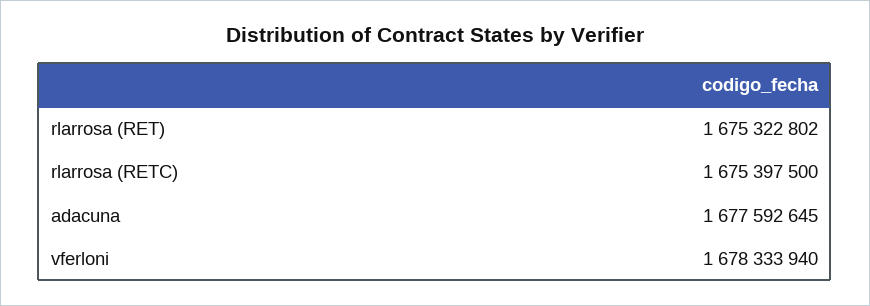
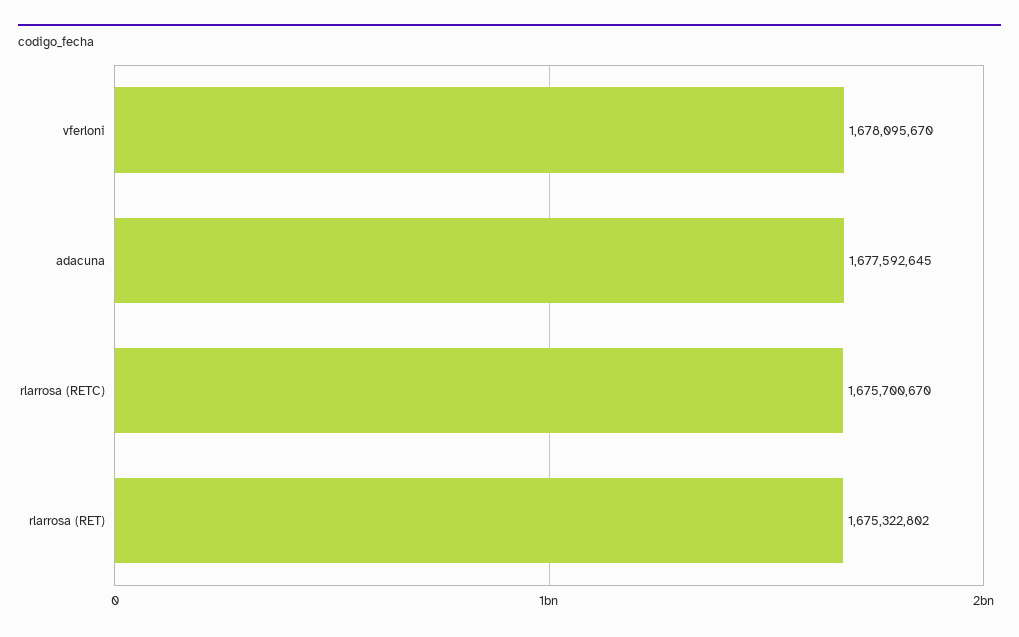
rlarrosa (RETC): 1675397500 -> 1675700670
vferloni: 1678333940 -> 1678095670

